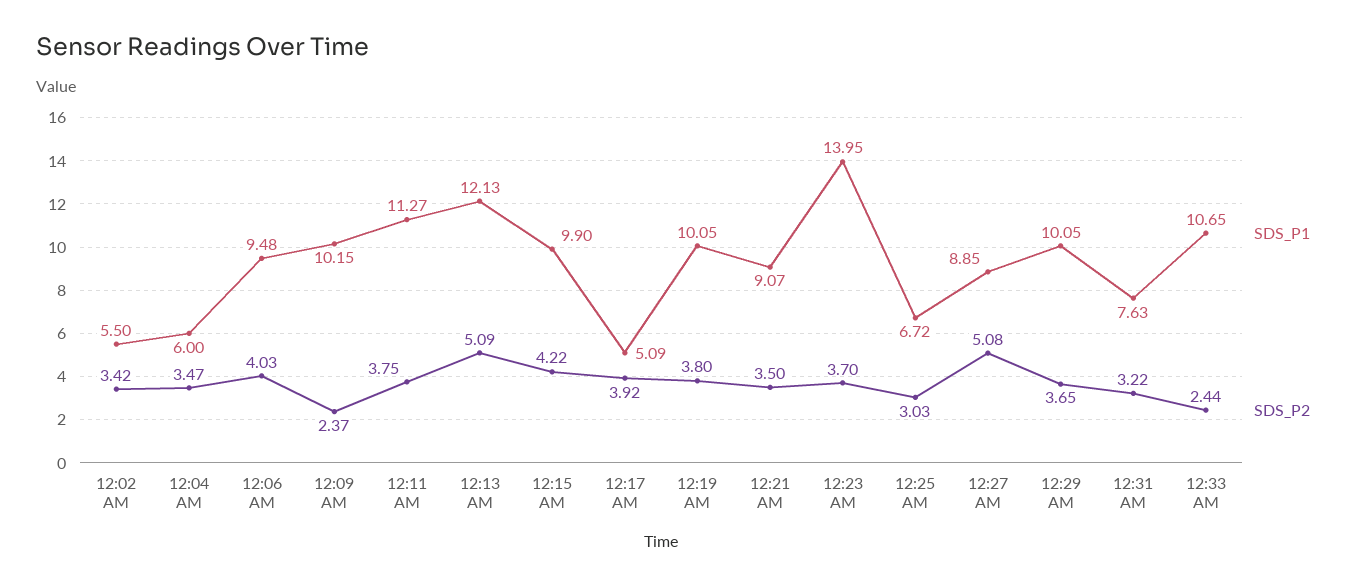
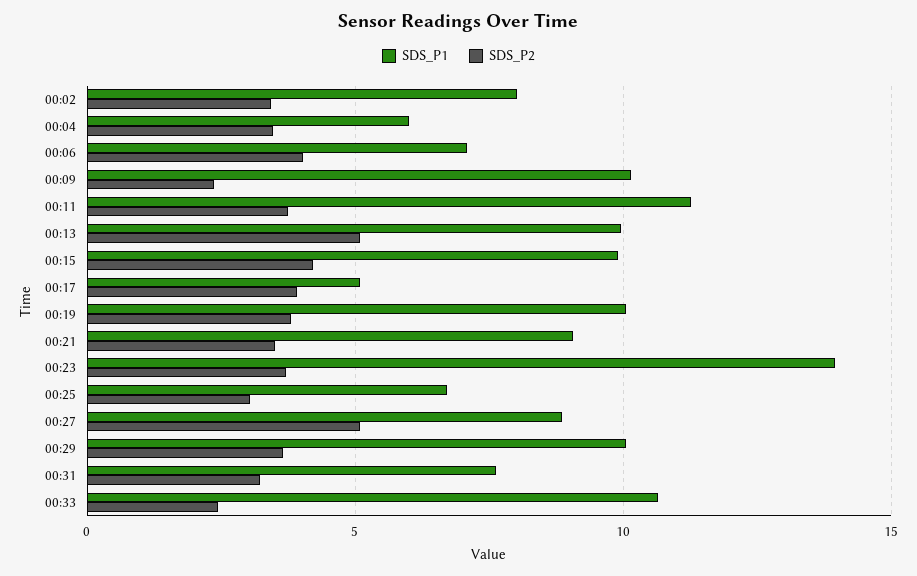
SDS_P1, 12:02 AM: 5.5 -> 8
SDS_P1, 12:06 AM: 9.48 -> 7
SDS_P1, 12:13 AM: 12.13 -> 10

